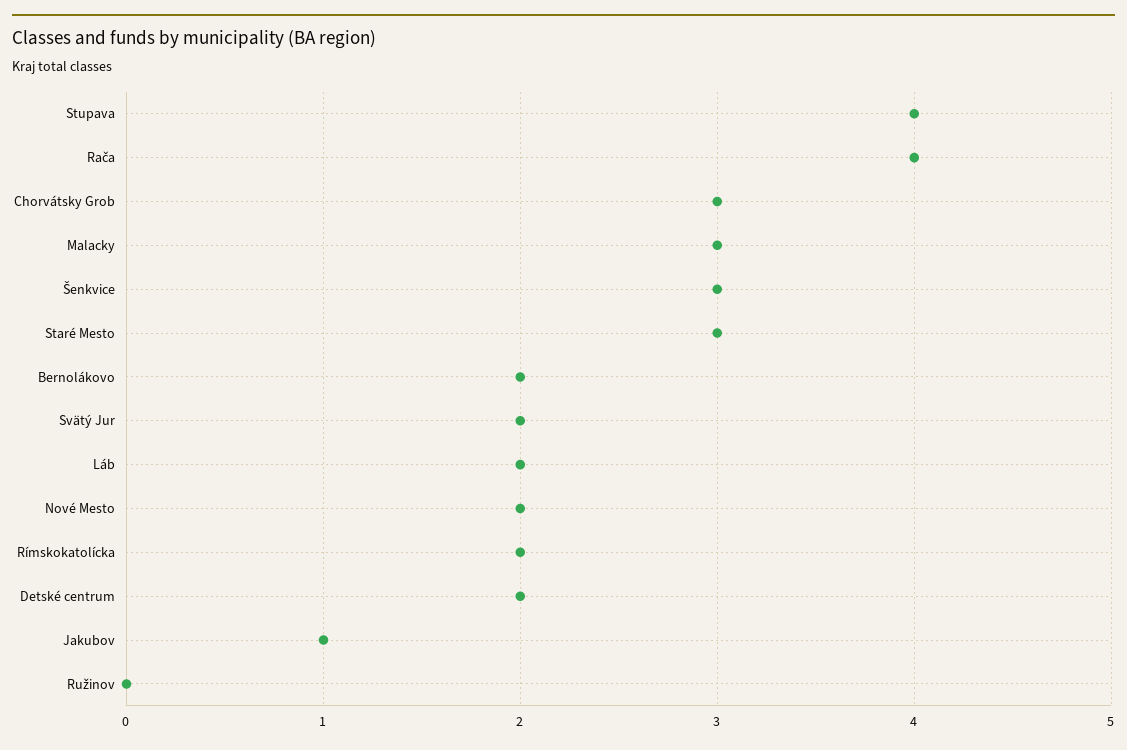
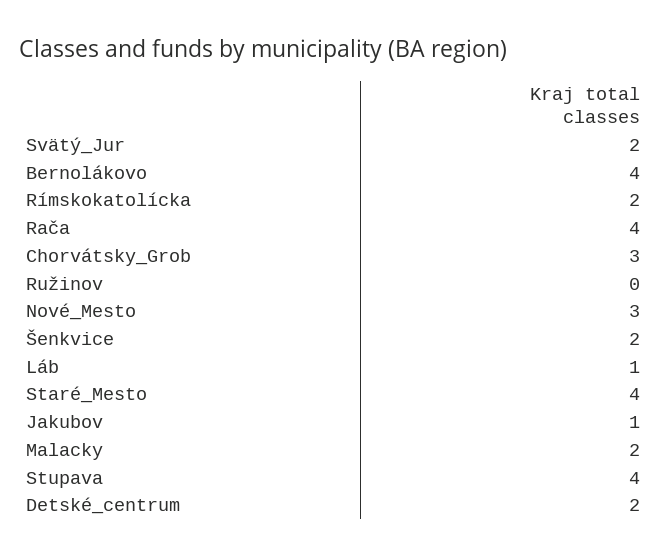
Malacky: 3 -> 2
Šenkvice: 3 -> 2
Staré Mesto: 3 -> 4
Bernolákovo: 2 -> 4
Láb: 2 -> 1
Nové Mesto: 2 -> 3

